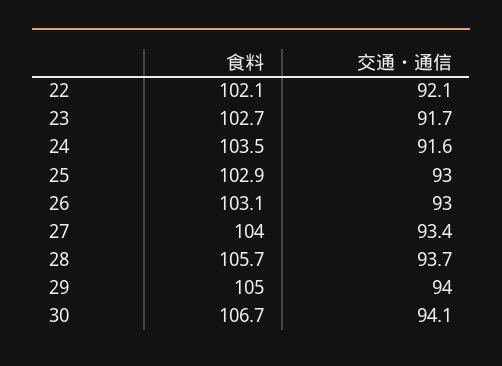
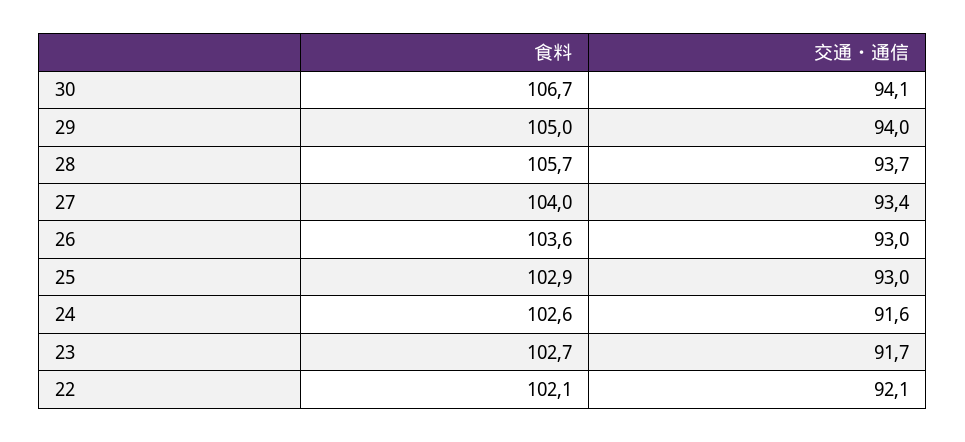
食料, 24: 103.5 -> 102.6
食料, 26: 103.1 -> 103.6

